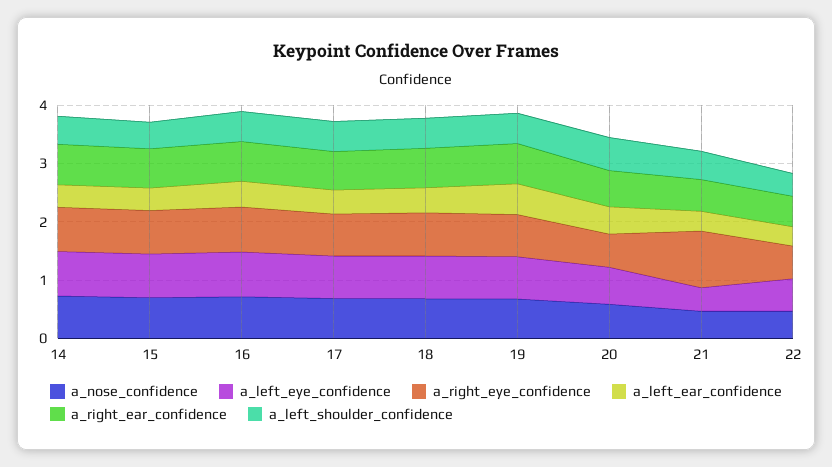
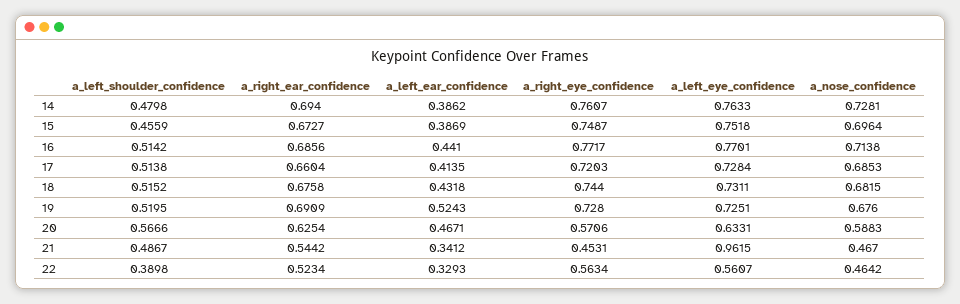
a_left_eye_confidence, 21: 0.4 -> 0.9615
a_right_eye_confidence, 21: 1 -> 0.4531

